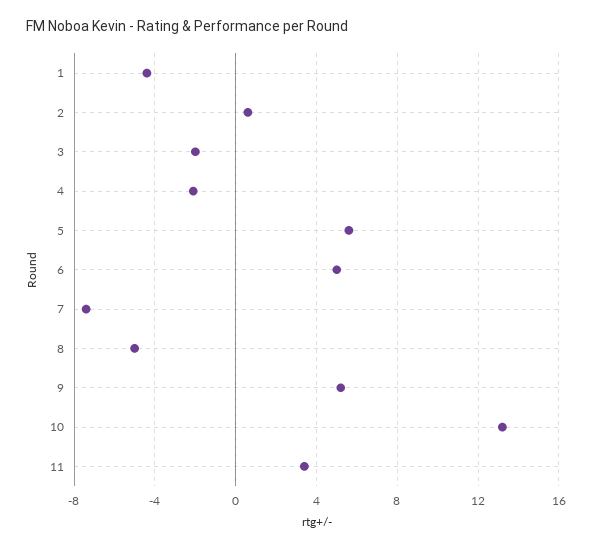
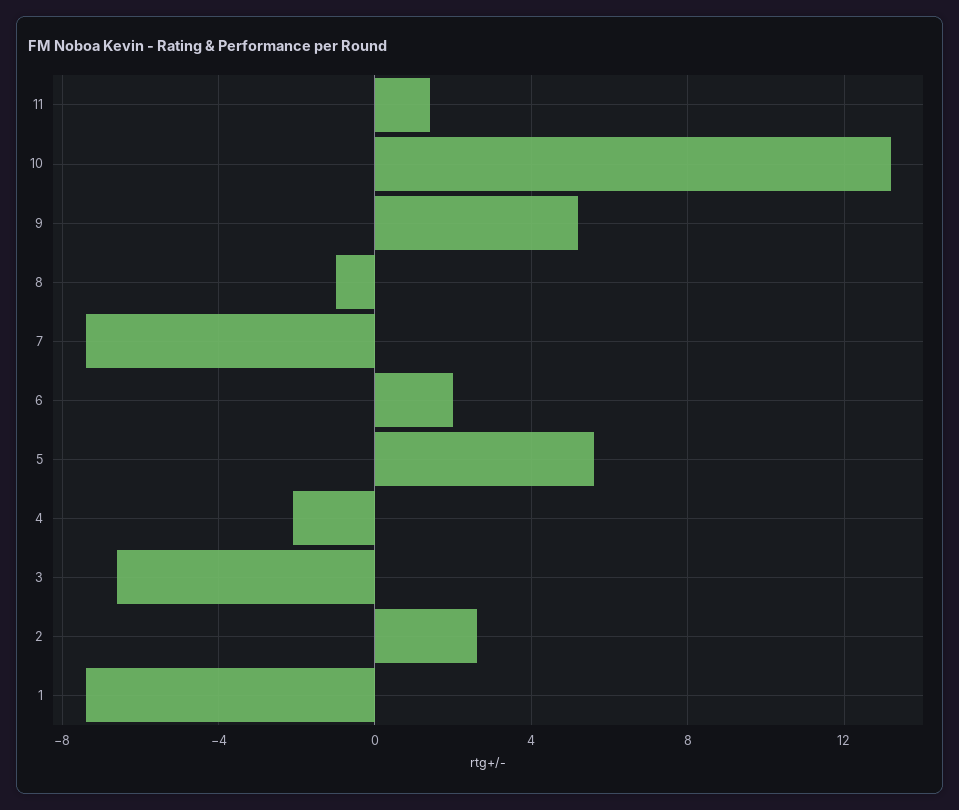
1: -4.5 -> -7.5
2: 0.5 -> 2.5
3: -2 -> -6.5
6: 5 -> 2
8: -5 -> -1
11: 3.5 -> 1.5

